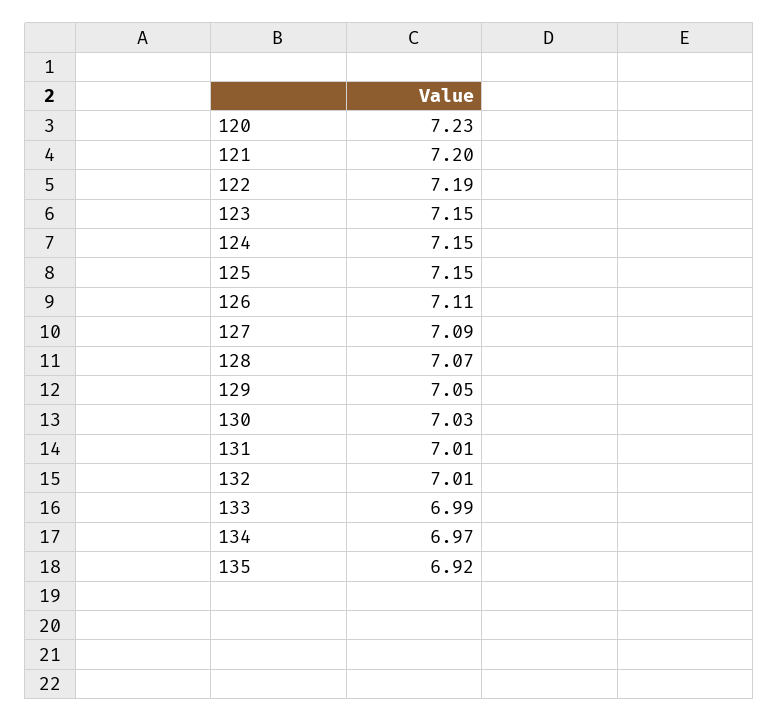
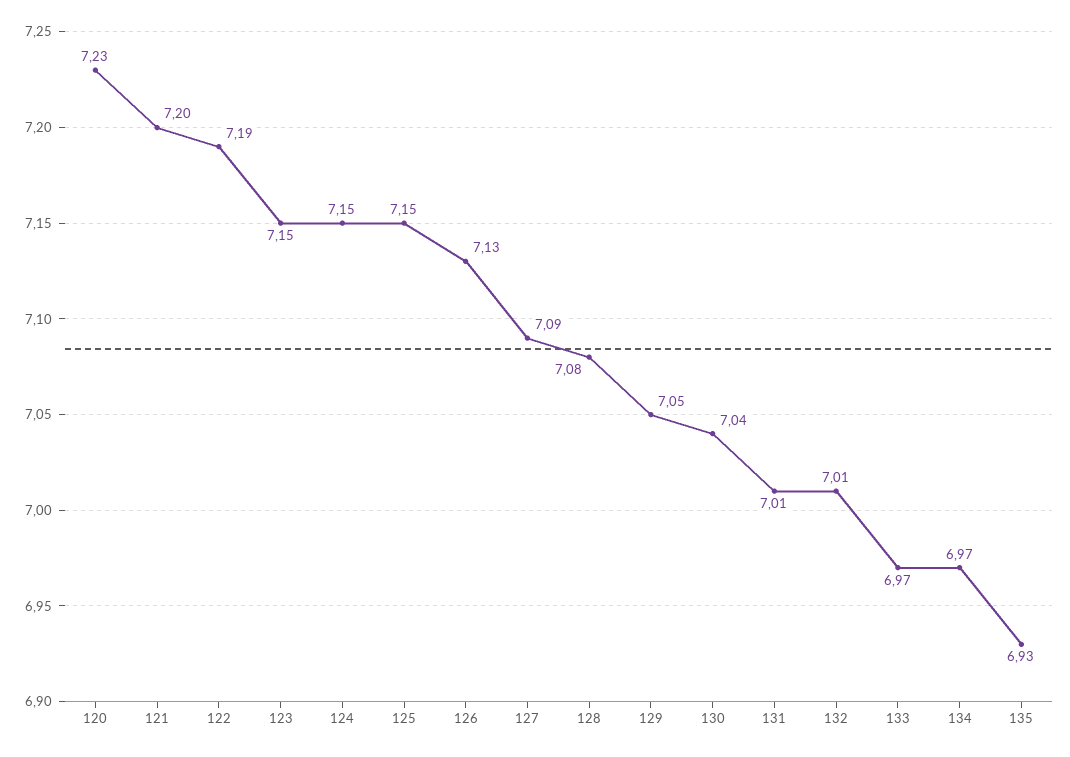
126: 7.11 -> 7.13
128: 7.07 -> 7.08
130: 7.03 -> 7.04
133: 6.99 -> 6.97
135: 6.92 -> 6.93

